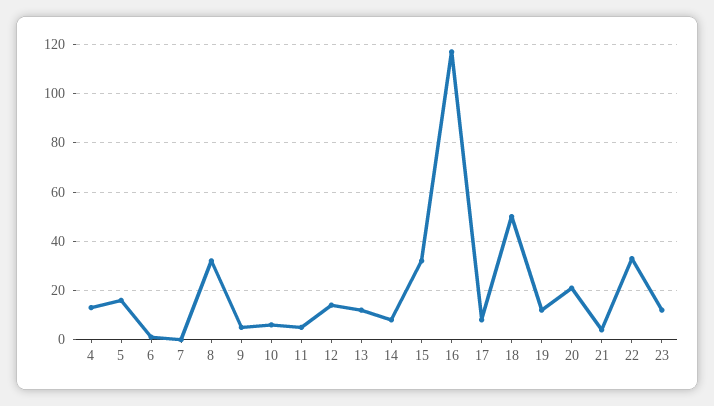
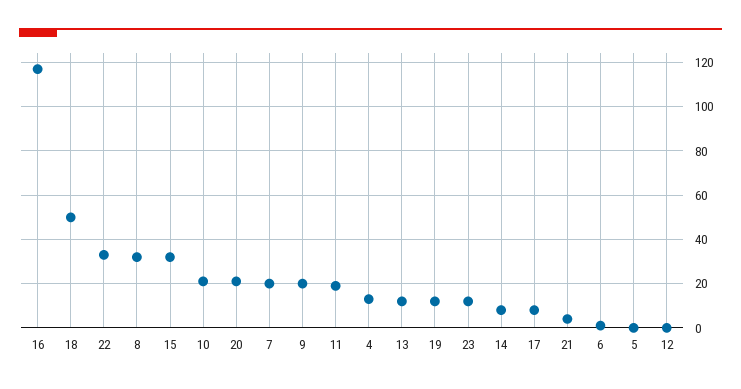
5: 15 -> 0
7: 0 -> 20
9: 5 -> 20
10: 5 -> 20
11: 5 -> 20
12: 15 -> 0

